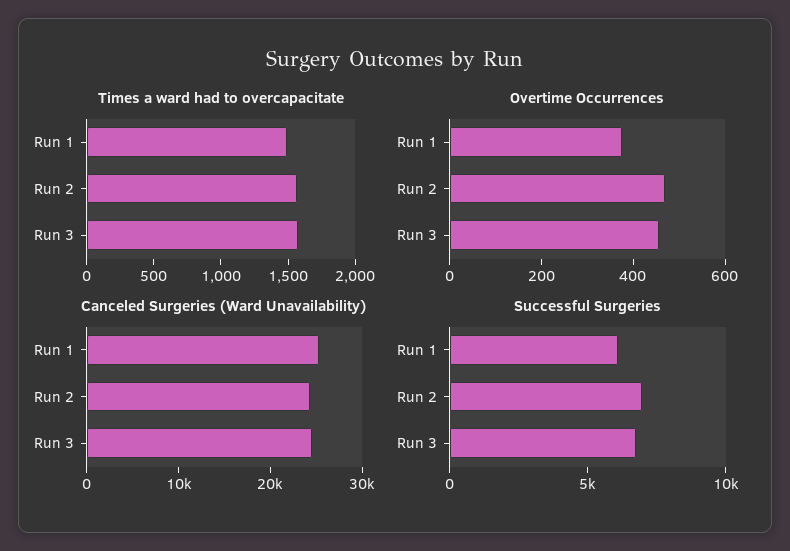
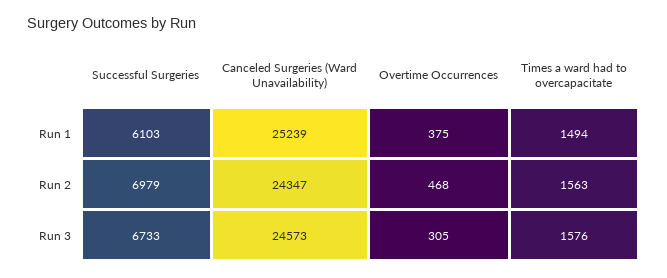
Overtime Occurrences, Run 3: 450 -> 305

